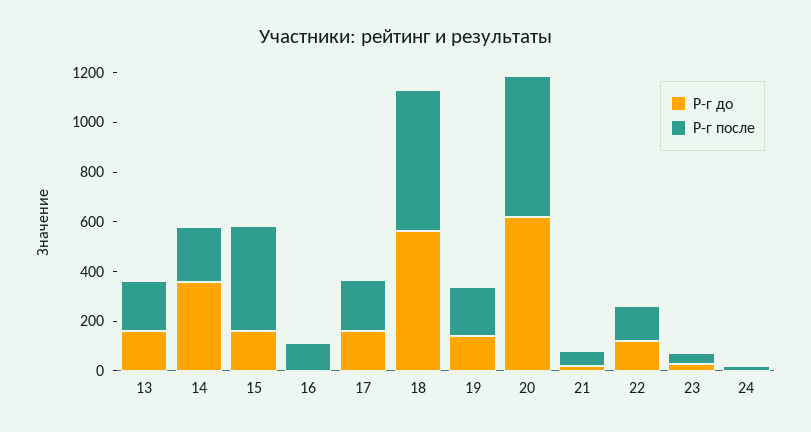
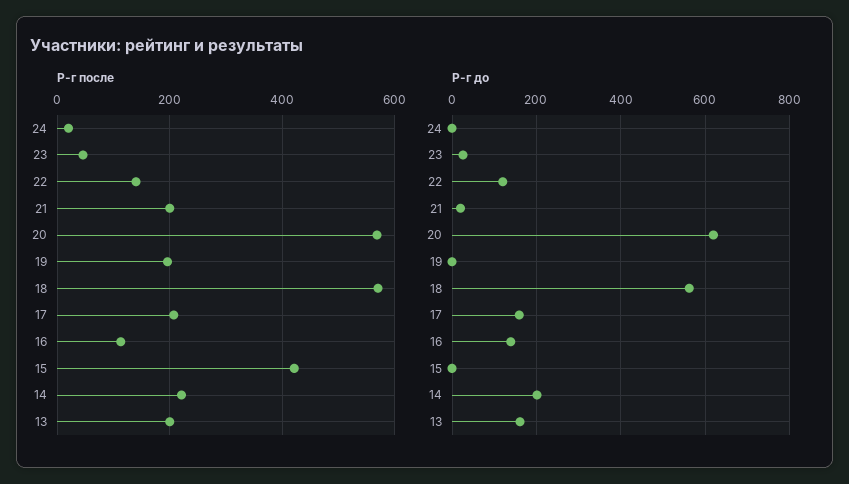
Р-г до, 14: 350 -> 200
Р-г до, 15: 150 -> 0
Р-г до, 16: 0 -> 140
Р-г до, 19: 150 -> 0
Р-г после, 21: 50 -> 200

